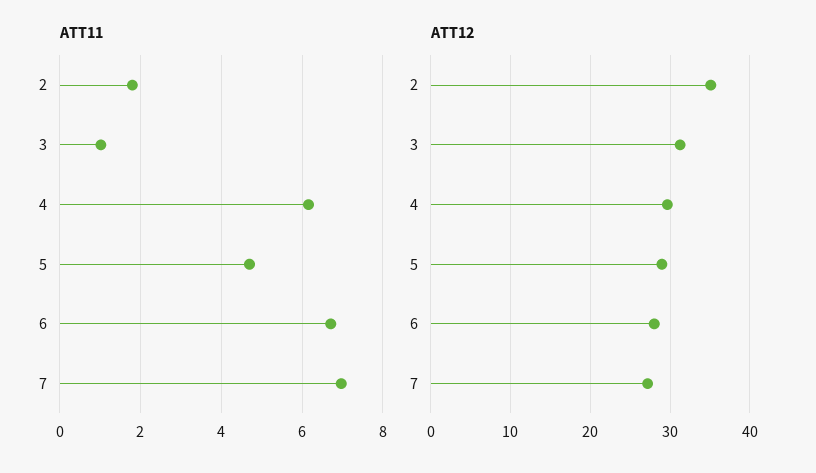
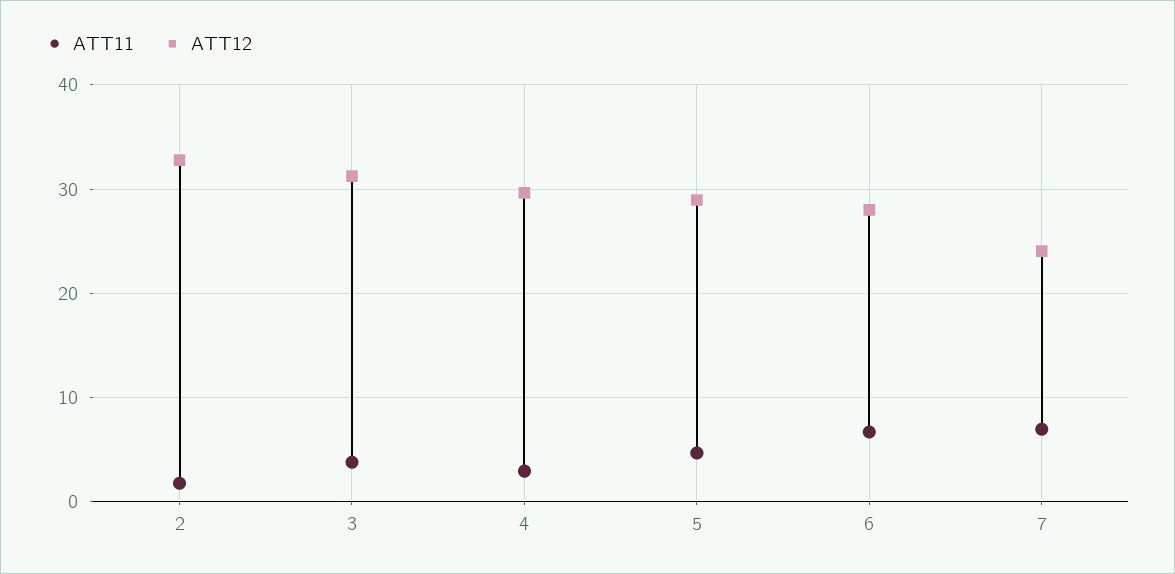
ATT11, 3: 1 -> 4
ATT11, 4: 6.2 -> 3
ATT12, 2: 35 -> 33
ATT12, 7: 27 -> 24

